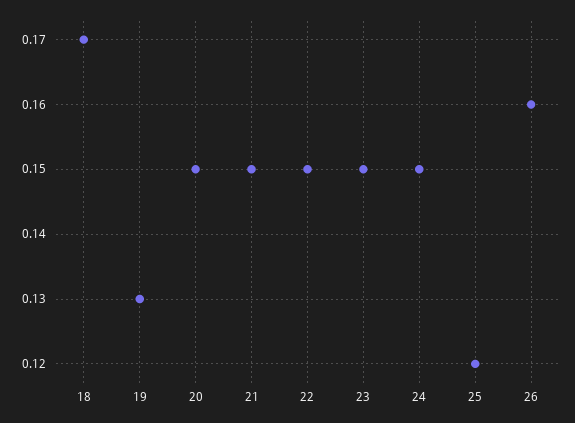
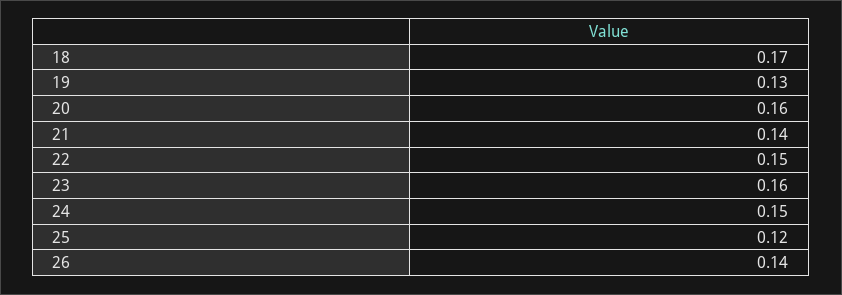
20: 0.15 -> 0.16
21: 0.15 -> 0.14
23: 0.15 -> 0.16
26: 0.16 -> 0.14

